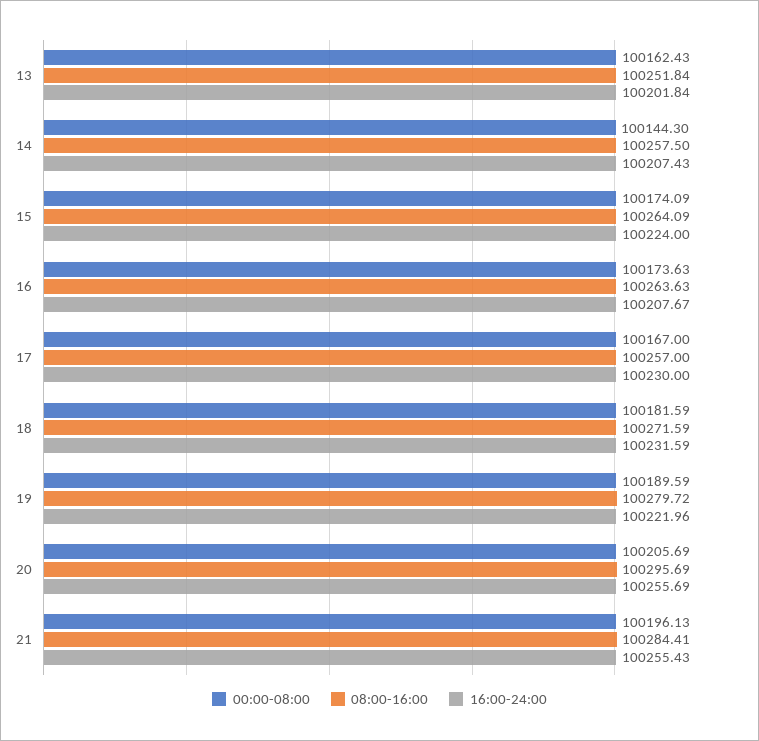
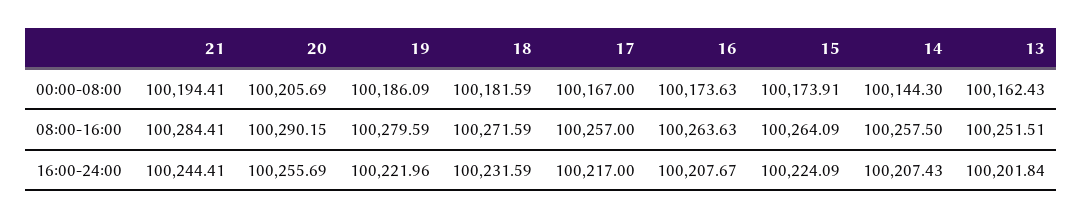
08:00-16:00, 13: 100251.84 -> 100251.51
00:00-08:00, 15: 100174.09 -> 100173.91
16:00-24:00, 15: 100224 -> 100224.09
16:00-24:00, 17: 100230 -> 100217
00:00-08:00, 19: 100189.59 -> 100186.09
08:00-16:00, 19: 100279.72 -> 100279.59
08:00-16:00, 20: 100295.69 -> 100290.15
00:00-08:00, 21: 100196.13 -> 100194.41
16:00-24:00, 21: 100255.43 -> 100244.41

